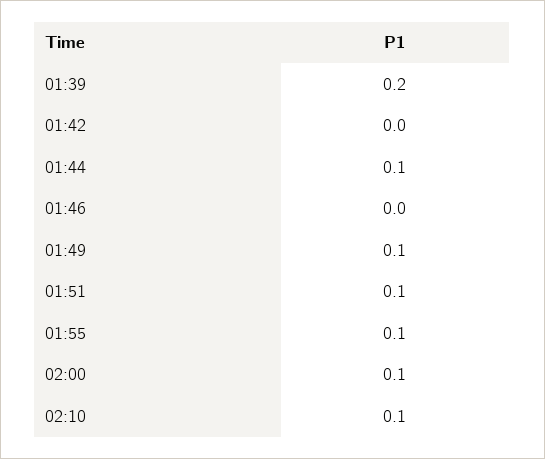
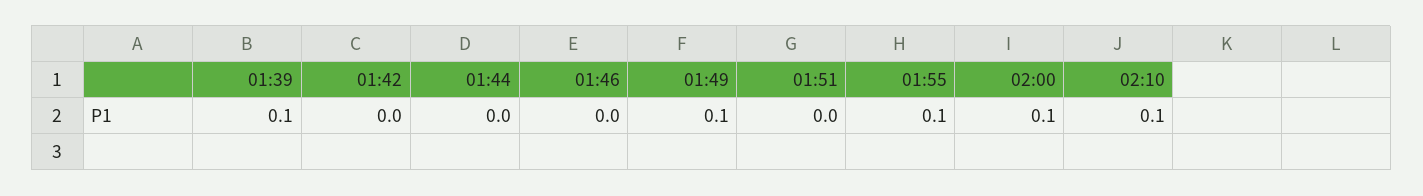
01:39: 0.2 -> 0.1
01:44: 0.1 -> 0
01:51: 0.1 -> 0

